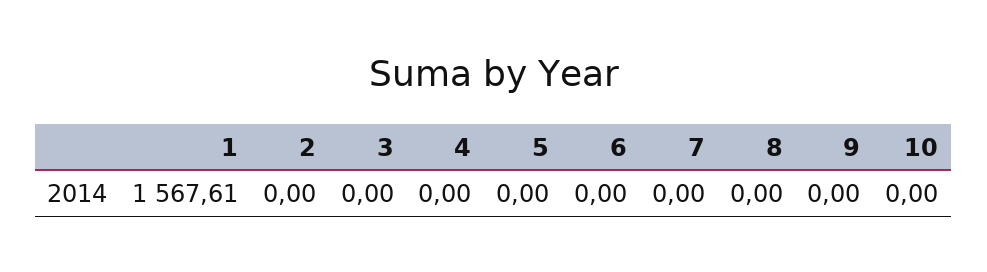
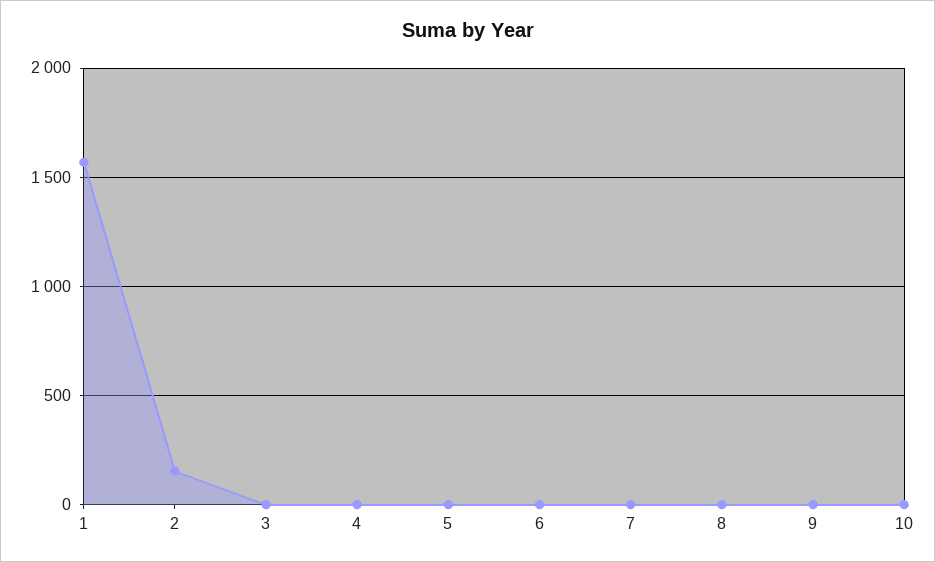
2: 0 -> 150

